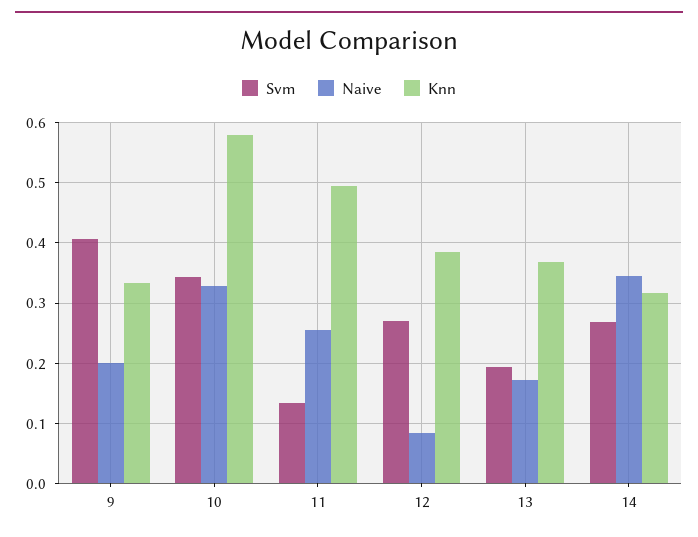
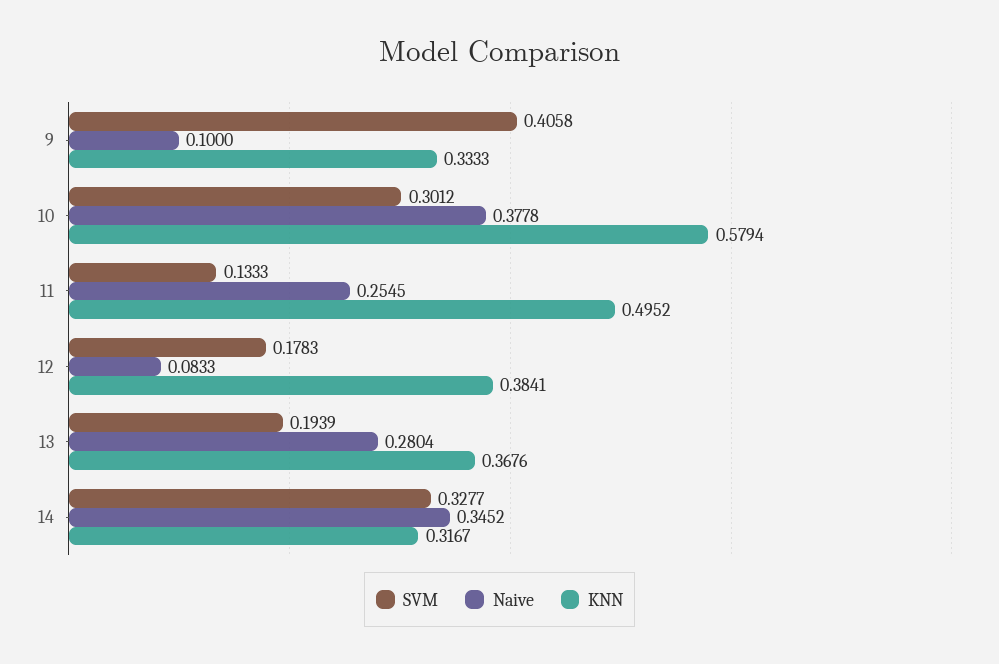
Naive, 9: 0.2 -> 0.1
Svm, 10: 0.34 -> 0.3012
Naive, 10: 0.33 -> 0.3778
Svm, 12: 0.27 -> 0.1783
Naive, 13: 0.17 -> 0.2804
Svm, 14: 0.27 -> 0.3277

